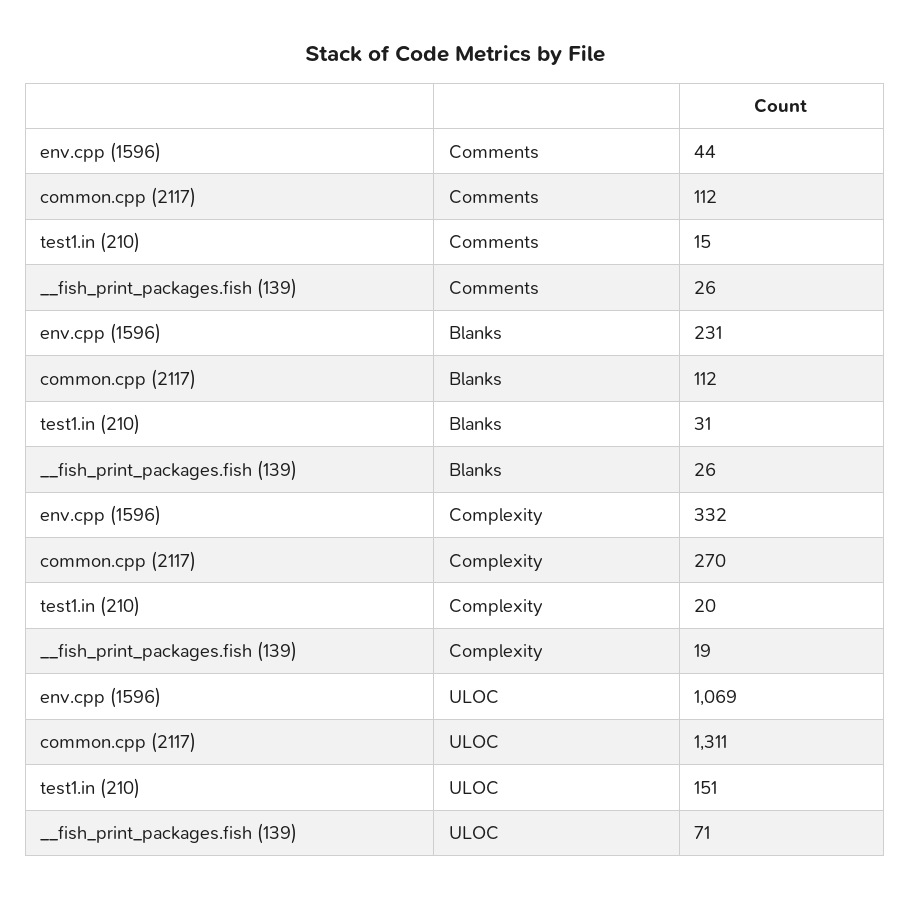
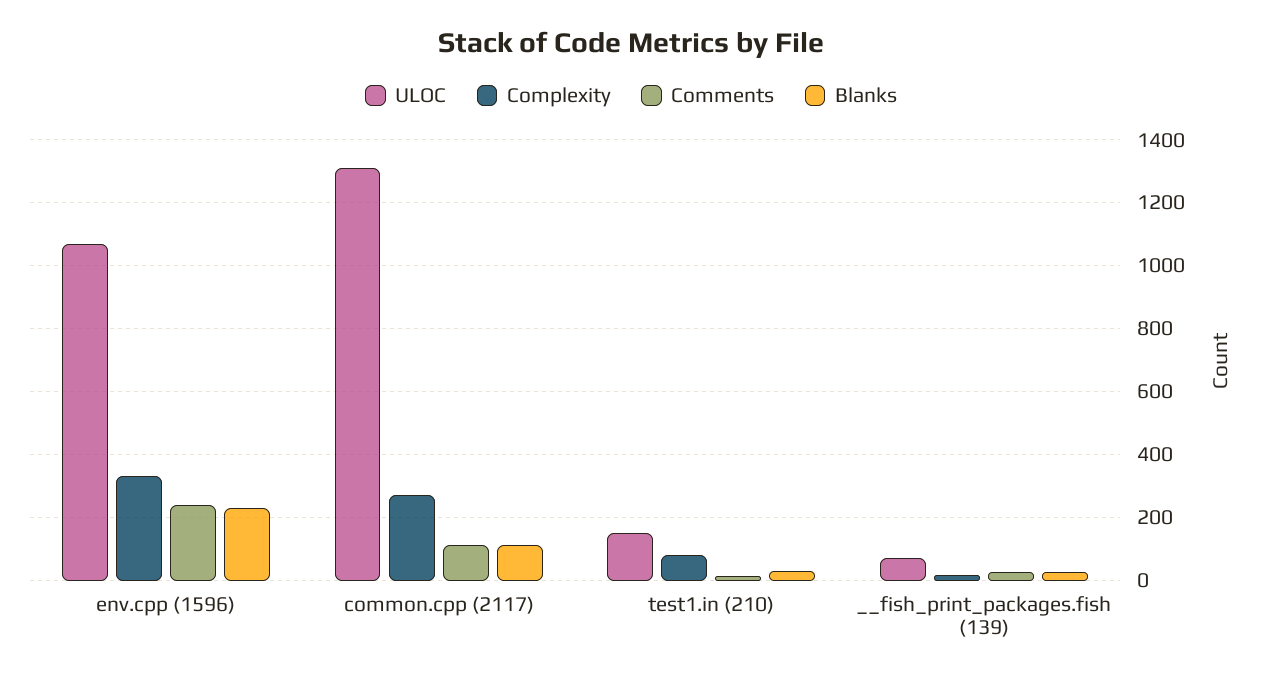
Comments, env.cpp (1596): 44 -> 240
Complexity, test1.in (210): 20 -> 80

